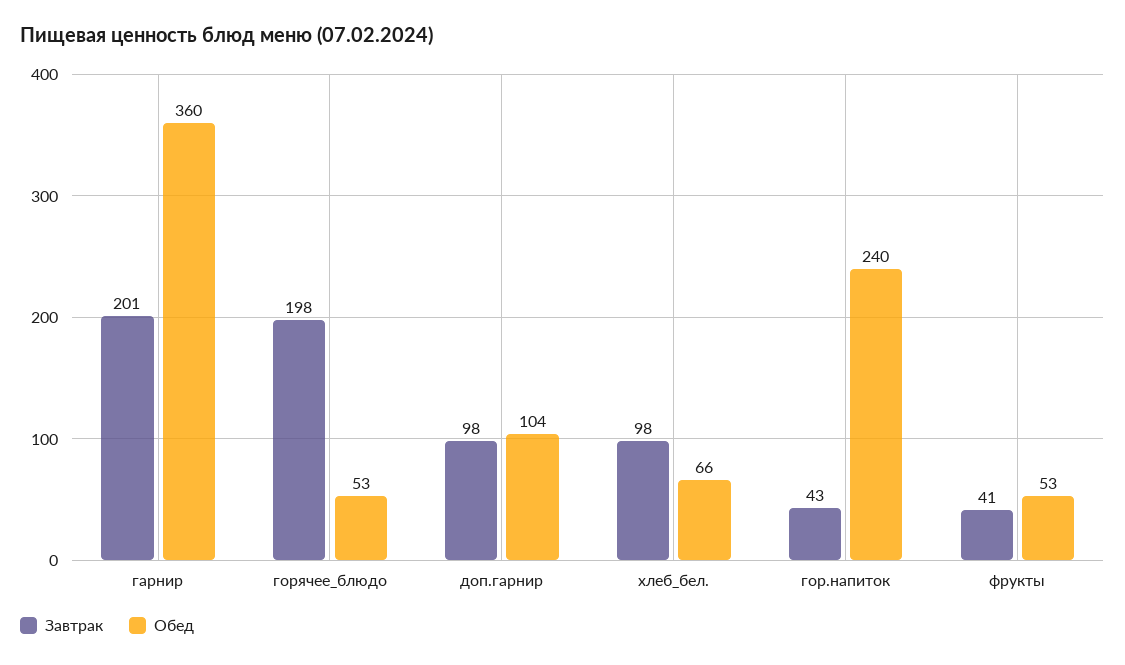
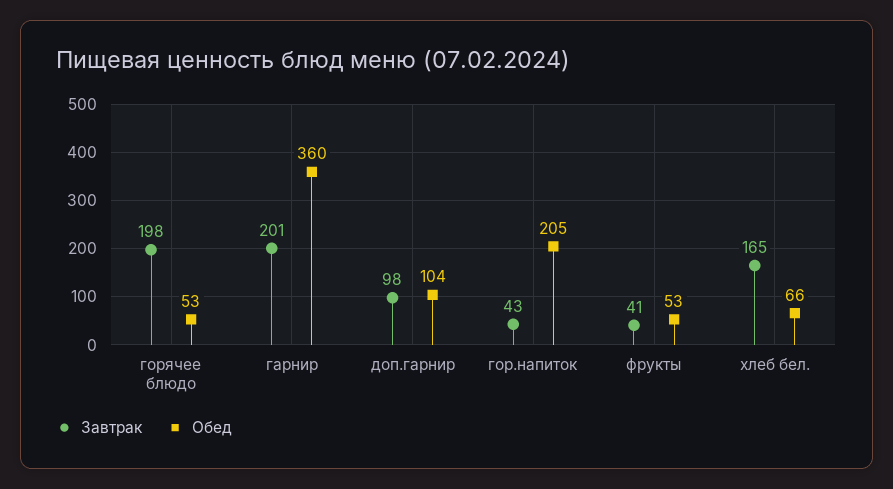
Завтрак, хлеб_бел.: 98 -> 165
Обед, гор.напиток: 240 -> 205

